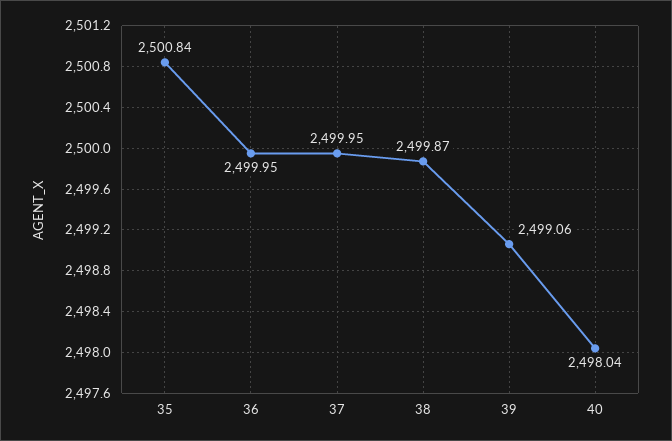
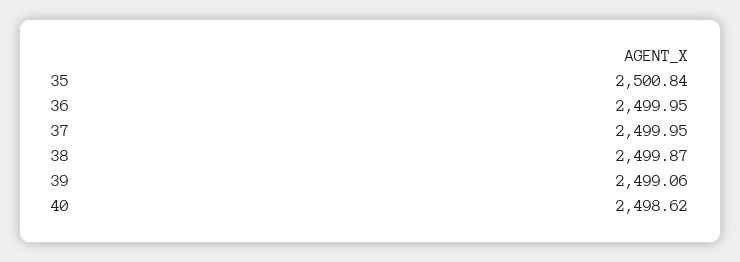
40: 2498.04 -> 2498.62

